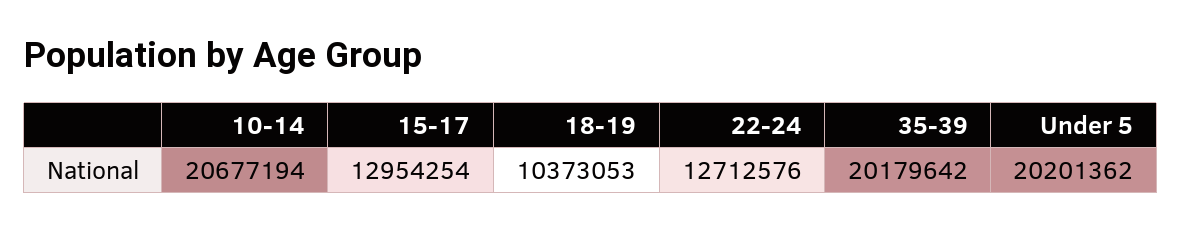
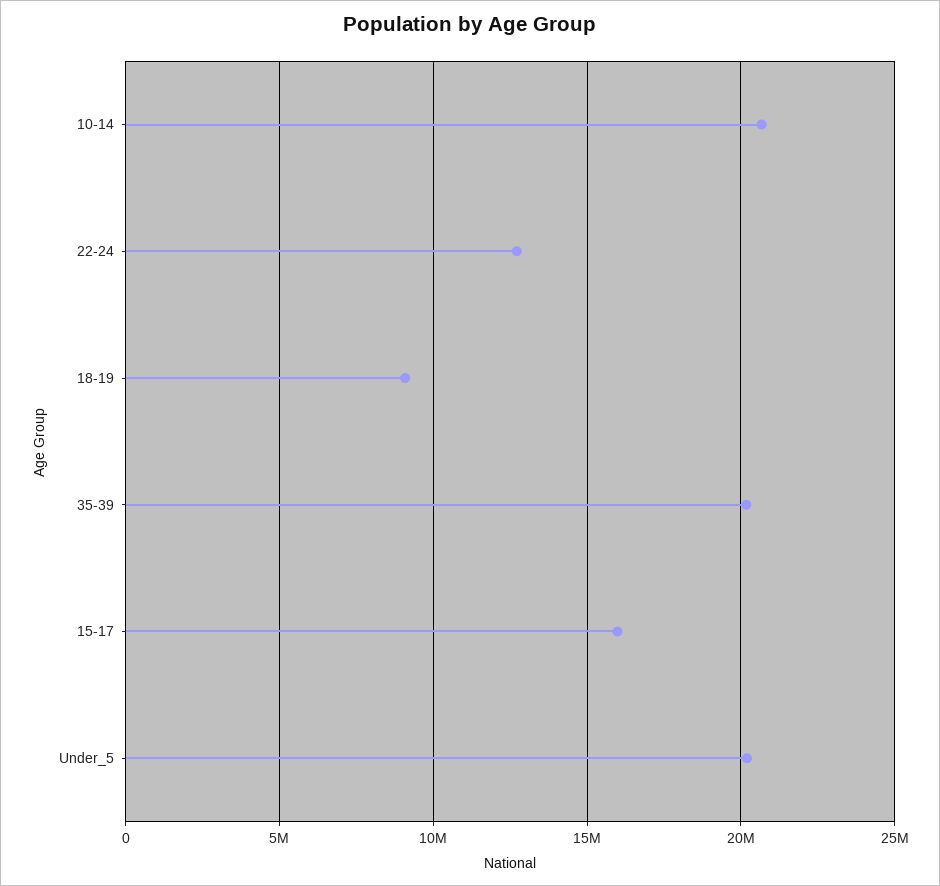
15-17: 12954254 -> 16000000
18-19: 10373053 -> 9000000

